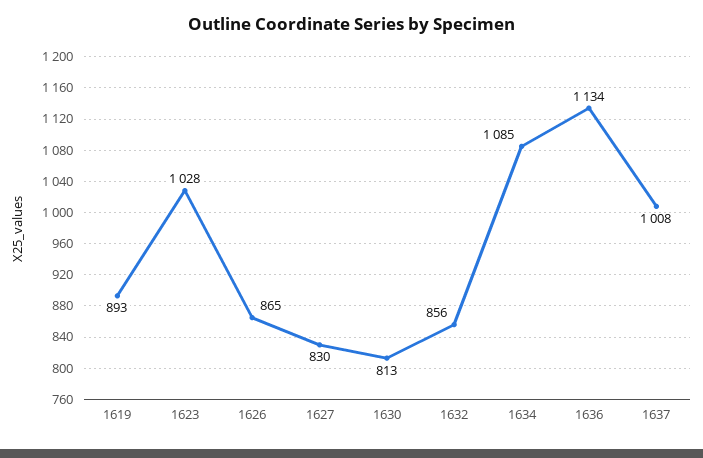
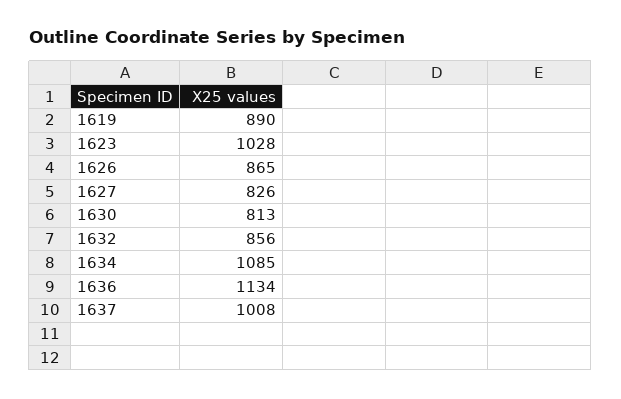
1619: 893 -> 890
1627: 830 -> 826

